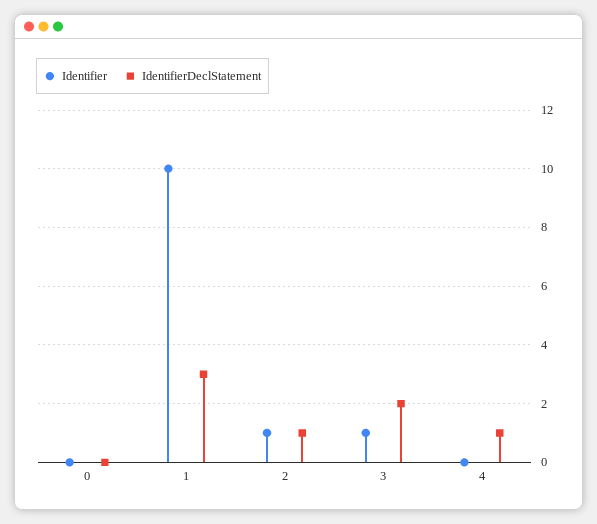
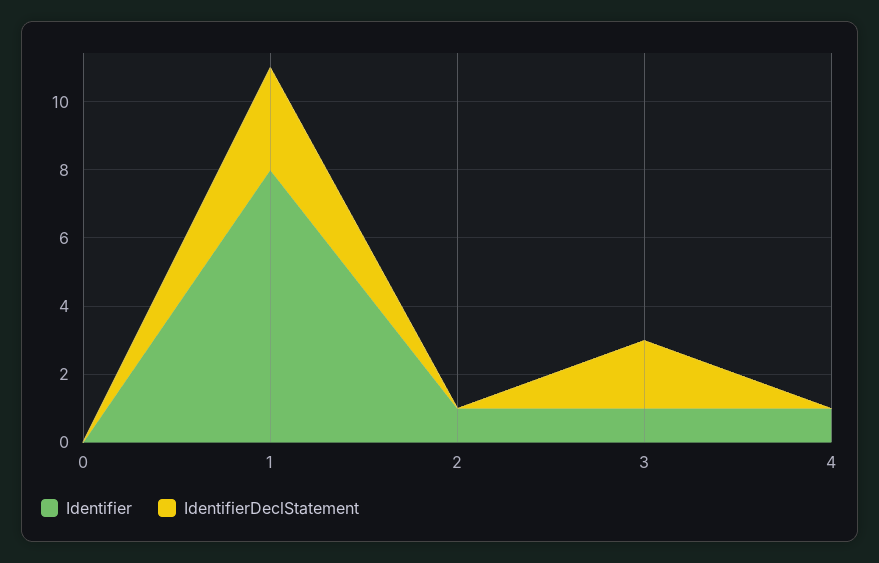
Identifier, 1: 10 -> 8
IdentifierDeclStatement, 2: 1 -> 0
Identifier, 4: 0 -> 1
IdentifierDeclStatement, 4: 1 -> 0

